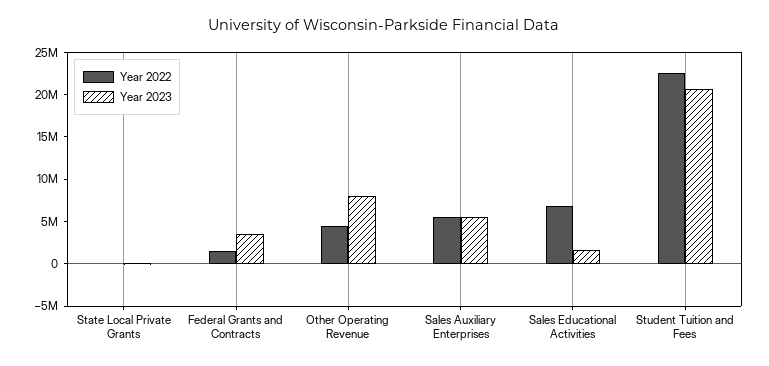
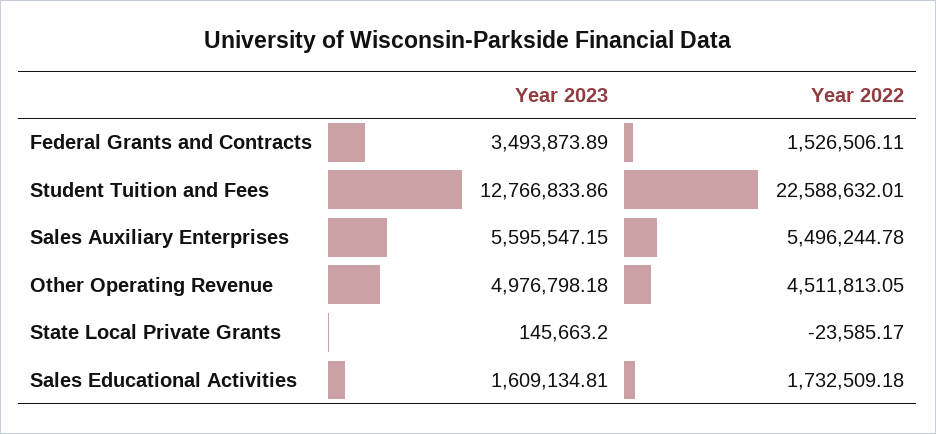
Year 2023, Other Operating Revenue: 8000000 -> 4976798.18
Year 2022, Sales Educational Activities: 7000000 -> 1732509.18
Year 2023, Student Tuition and Fees: 21000000 -> 12766833.86

